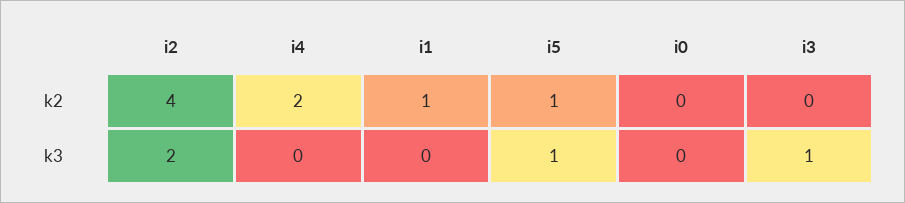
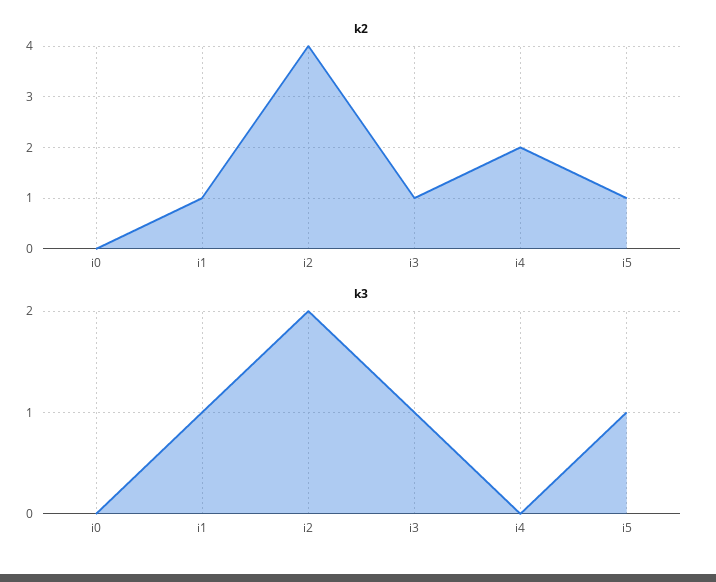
k2, i3: 0 -> 1
k3, i1: 0 -> 1

